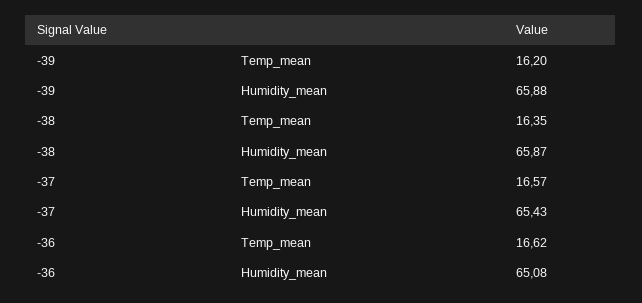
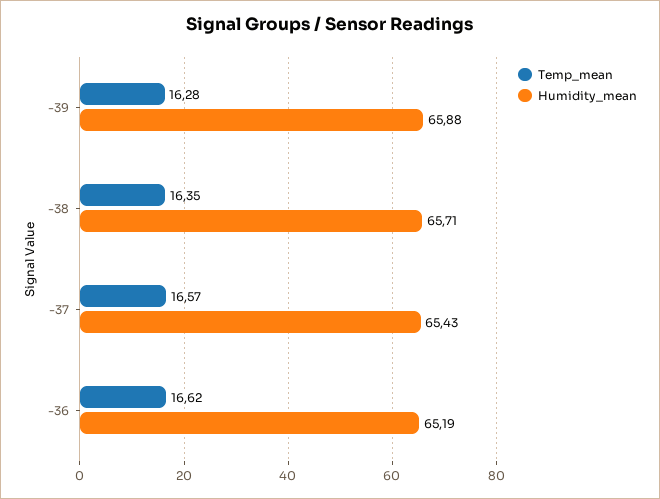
Temp_mean, -39: 16.2 -> 16.28
Humidity_mean, -38: 65.87 -> 65.71
Humidity_mean, -36: 65.08 -> 65.19

